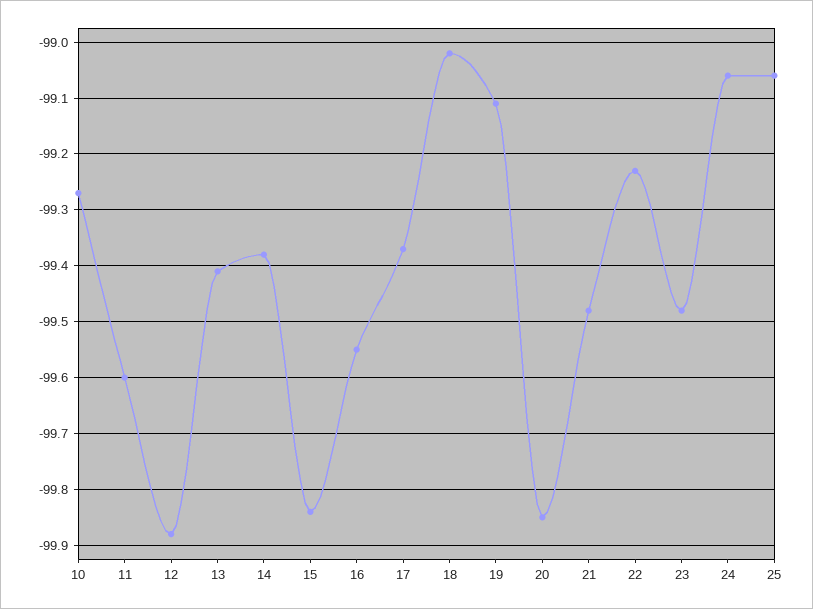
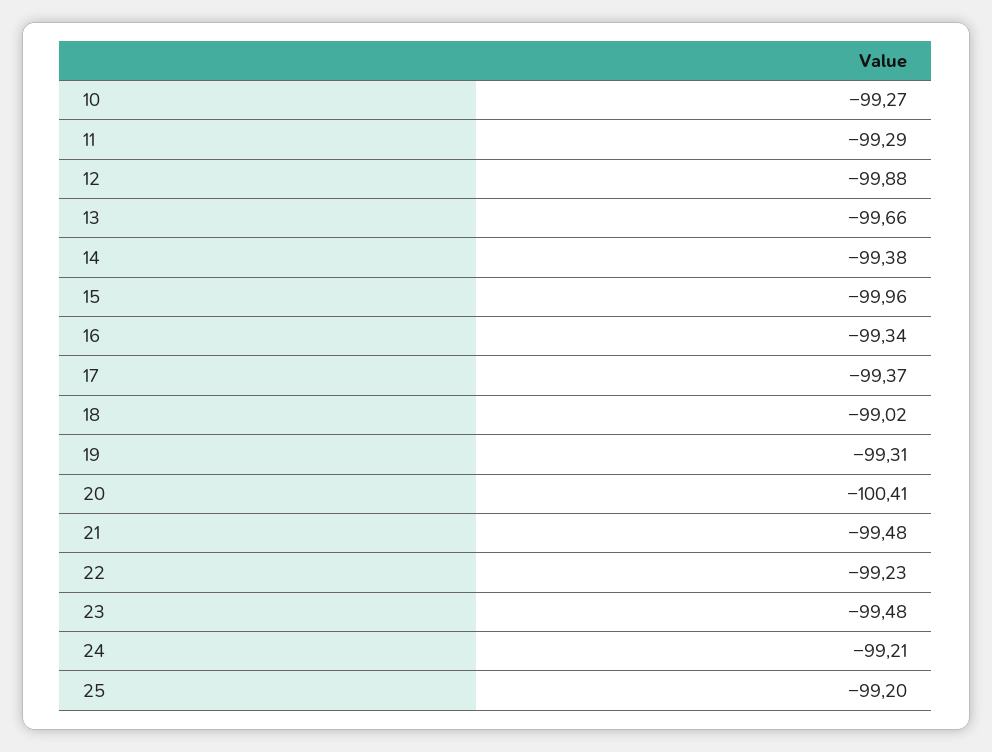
11: -99.6 -> -99.29
13: -99.4 -> -99.66
15: -99.85 -> -99.96
16: -99.55 -> -99.34
19: -99.1 -> -99.31
20: -99.85 -> -100.41
24: -99.05 -> -99.21
25: -99.05 -> -99.2

